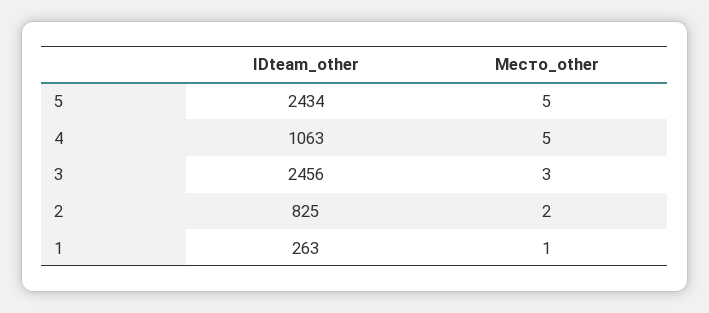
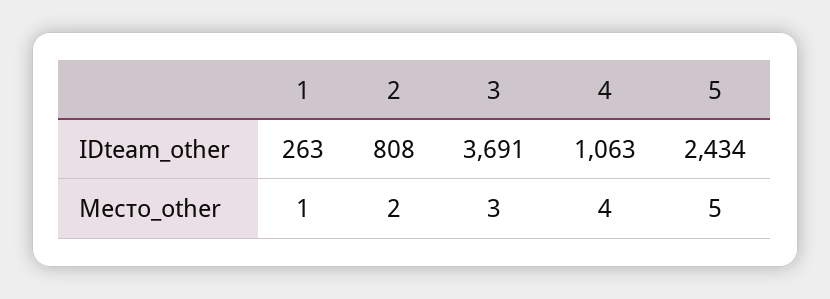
Место_other, 4: 5 -> 4
IDteam_other, 3: 2456 -> 3691
IDteam_other, 2: 825 -> 808

